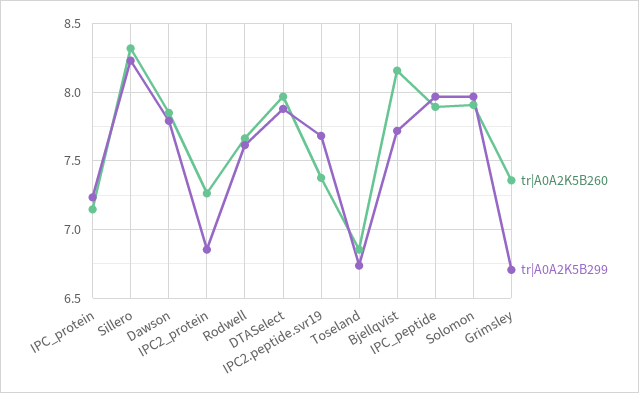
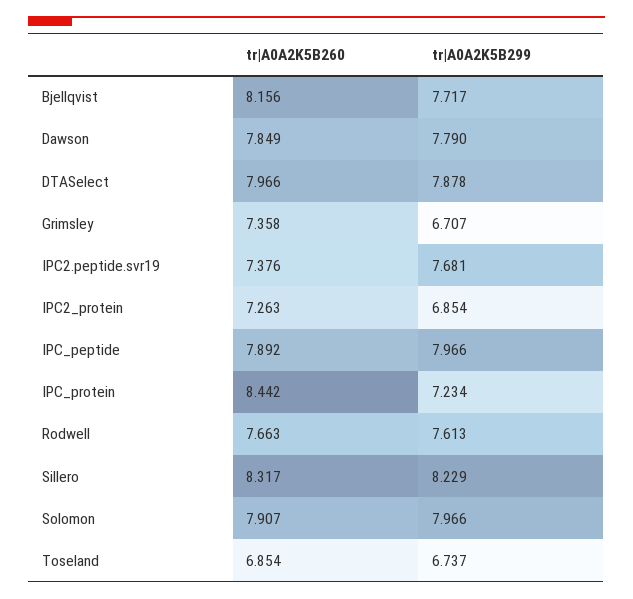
tr|A0A2K5B260, IPC_protein: 7.15 -> 8.442

